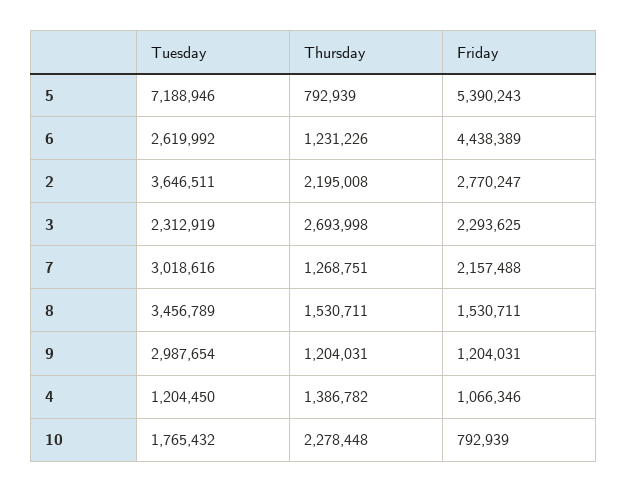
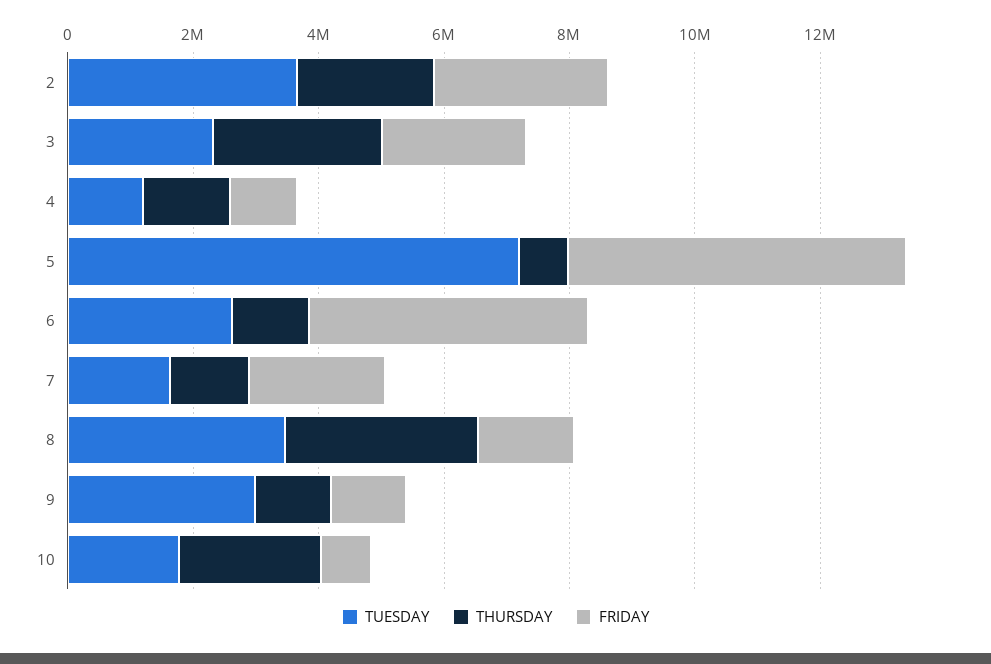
Tuesday, 7: 3018616 -> 1500000
Thursday, 8: 1530711 -> 3000000

